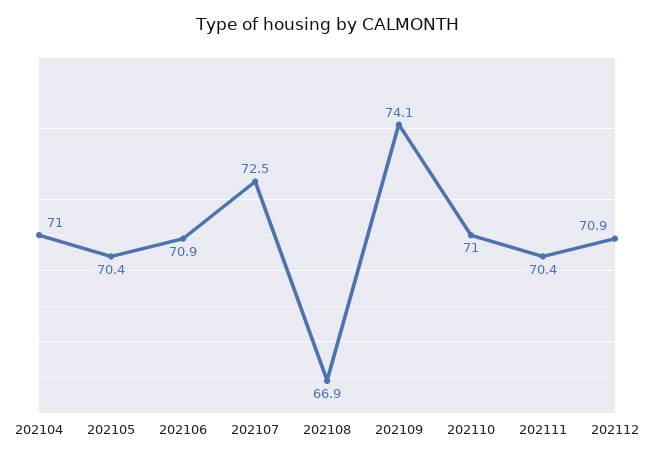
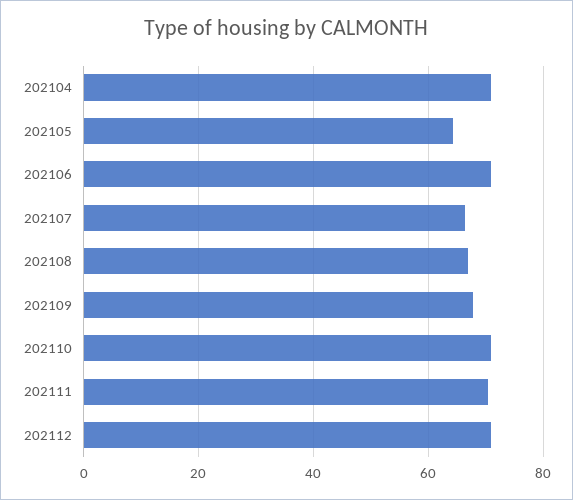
202105: 70.4 -> 64
202107: 72.5 -> 66
202109: 74.1 -> 68

